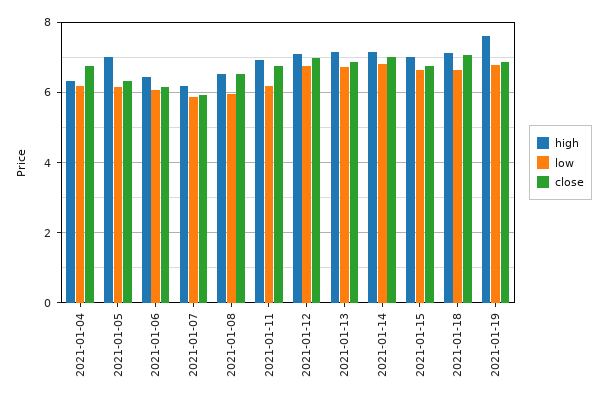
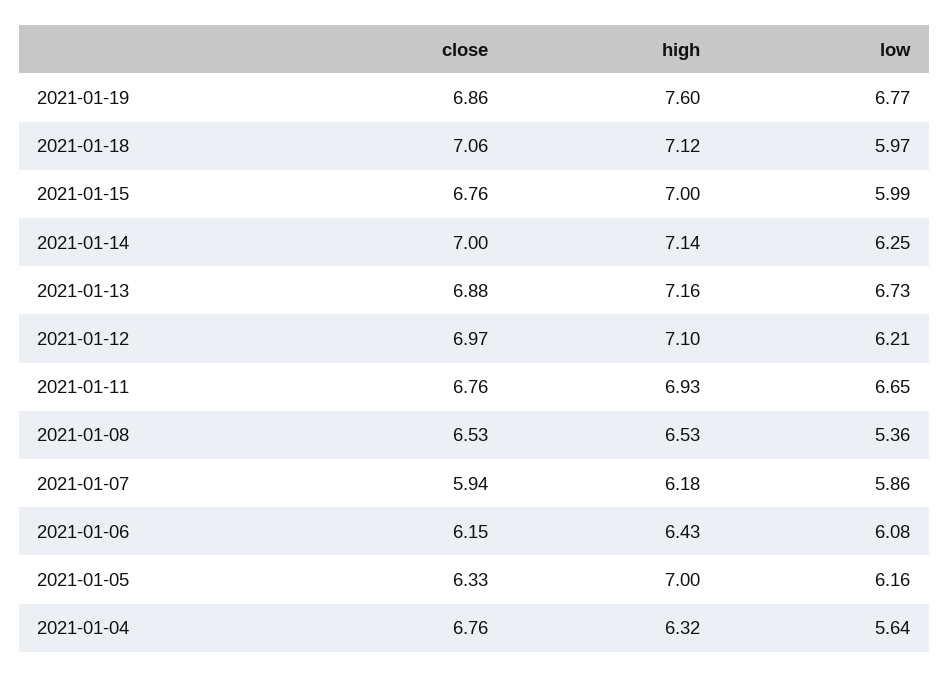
low, 2021-01-04: 6.2 -> 5.64
low, 2021-01-08: 6 -> 5.36
low, 2021-01-11: 6.2 -> 6.65
low, 2021-01-12: 6.8 -> 6.21
low, 2021-01-14: 6.8 -> 6.25
low, 2021-01-15: 6.6 -> 5.99
low, 2021-01-18: 6.6 -> 5.97

